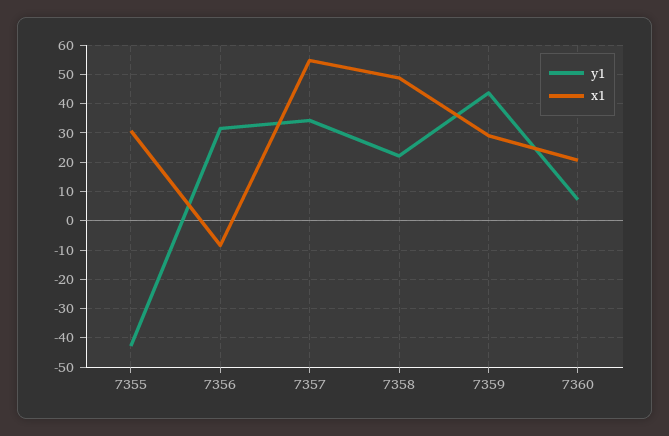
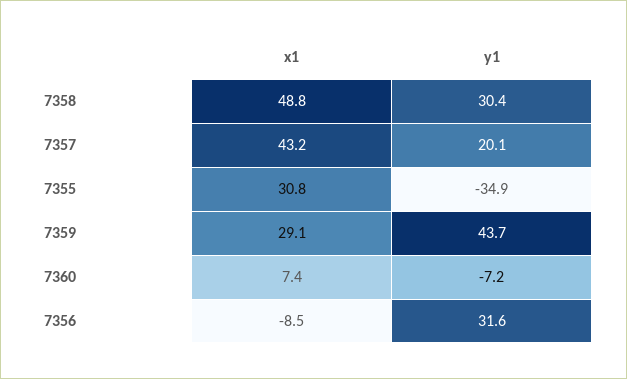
y1, 7355: -42.5 -> -34.9
y1, 7357: 35 -> 20.1
x1, 7357: 55 -> 43.2
y1, 7358: 22.5 -> 30.4
y1, 7360: 7.5 -> -7.2
x1, 7360: 20 -> 7.4

